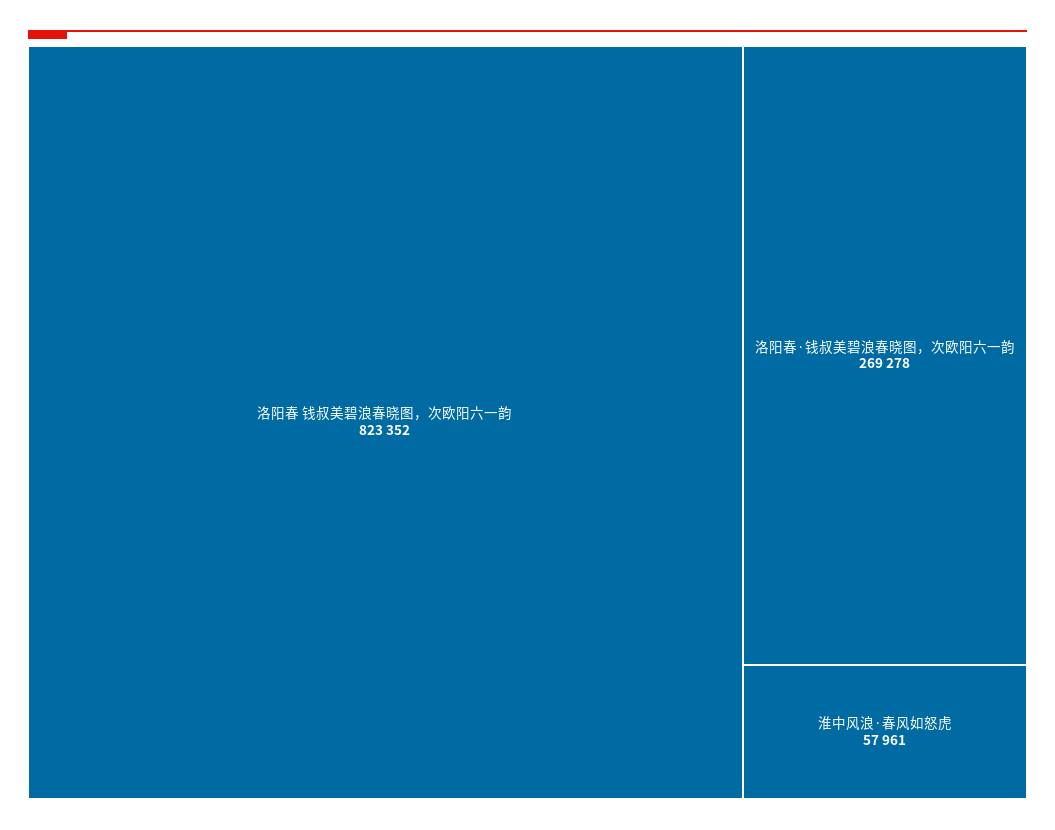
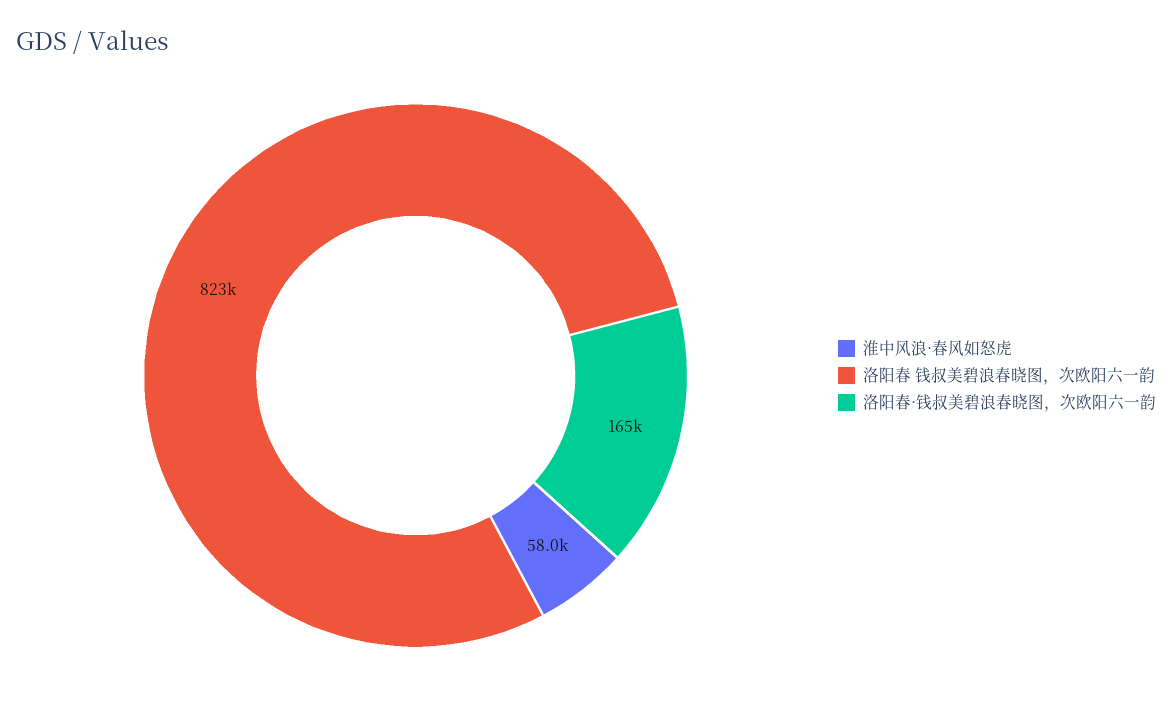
洛阳春·钱叔美碧浪春晓图，次欧阳六一韵: 269278 -> 165000

